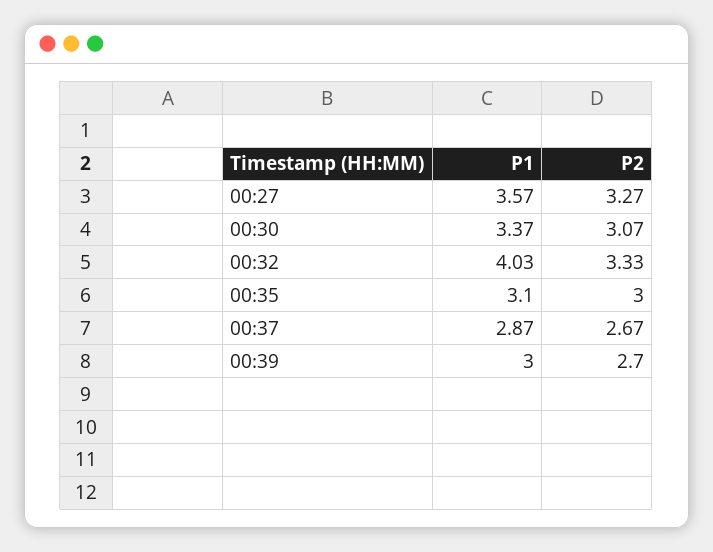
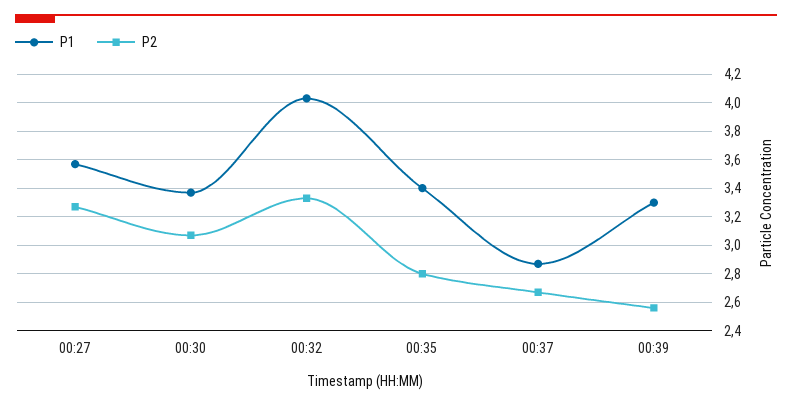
P1, 00:35: 3.1 -> 3.4
P2, 00:35: 3 -> 2.8
P1, 00:39: 3 -> 3.3
P2, 00:39: 2.7 -> 2.55

